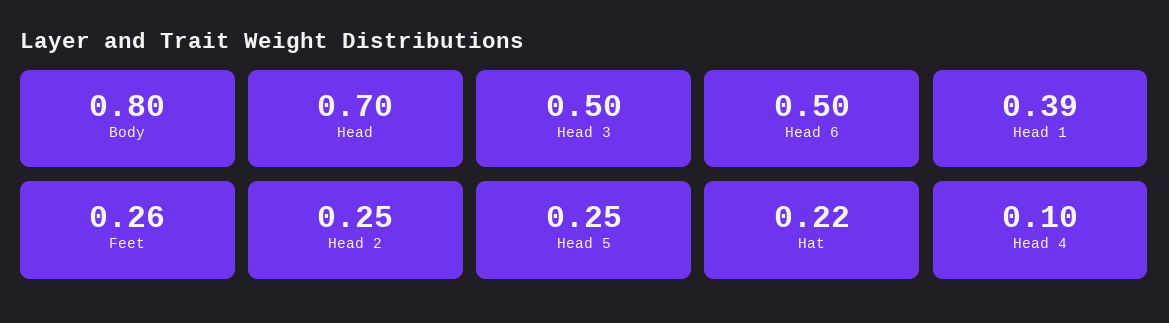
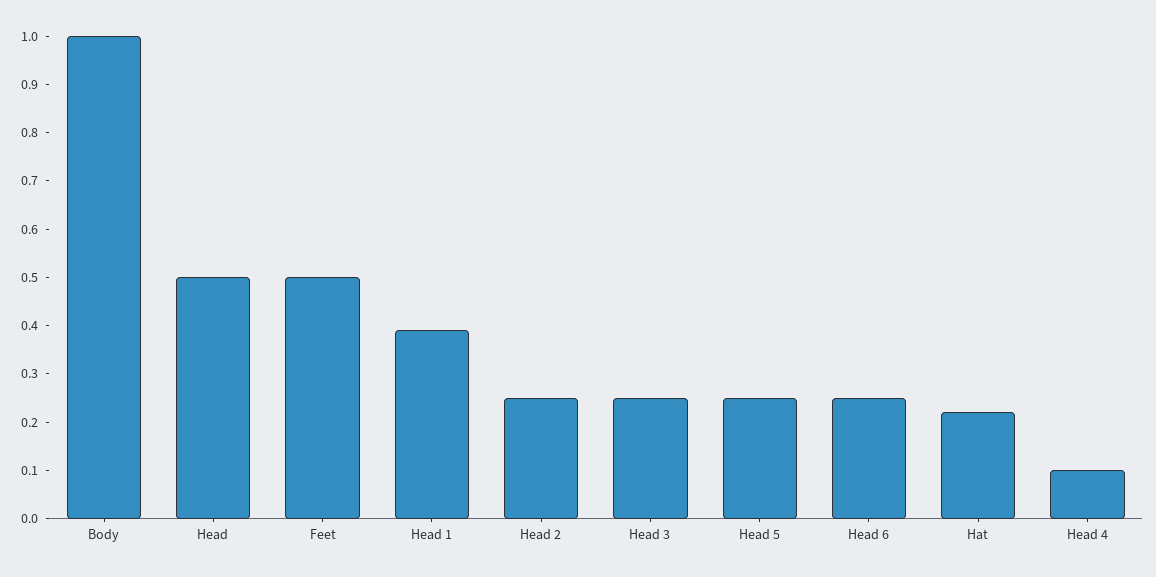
Body: 0.8 -> 1
Head: 0.7 -> 0.5
Head 3: 0.5 -> 0.25
Head 6: 0.5 -> 0.25
Feet: 0.26 -> 0.5

